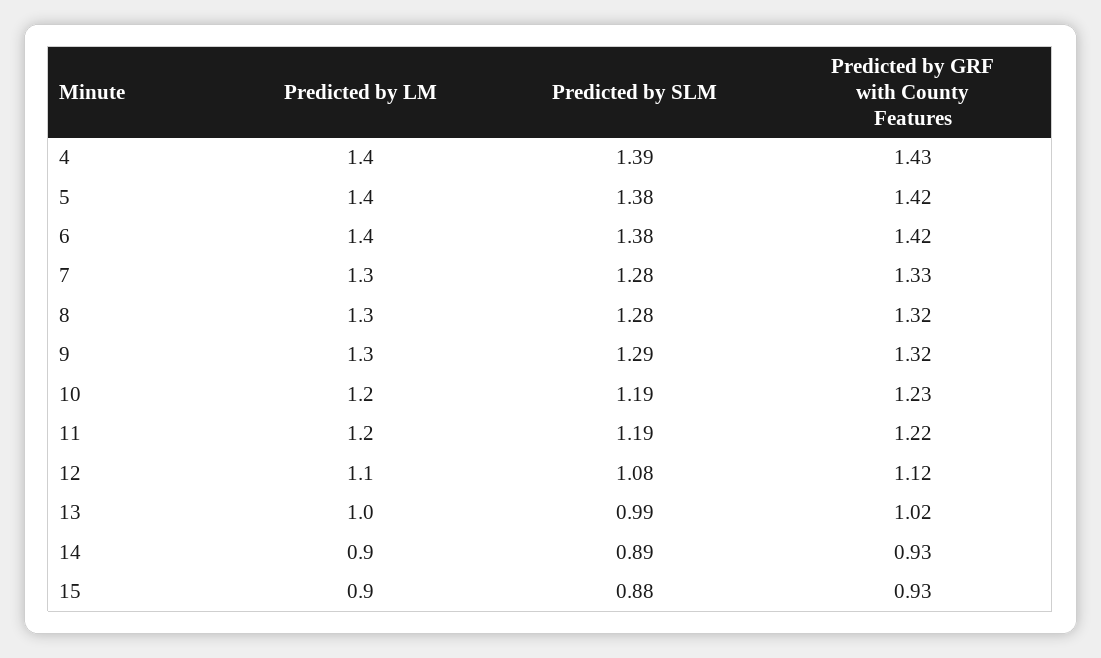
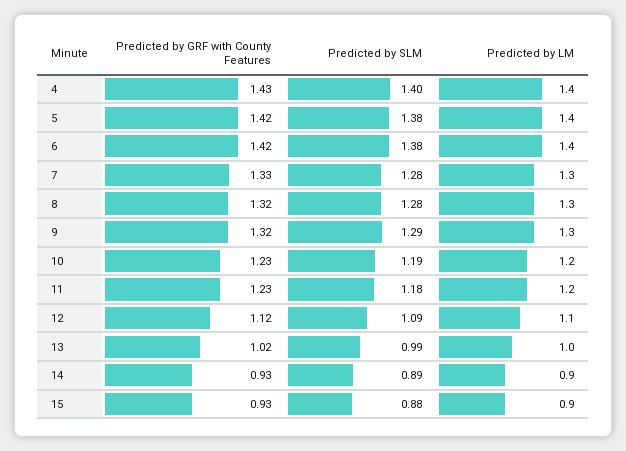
Predicted by SLM, 4: 1.39 -> 1.4
Predicted by SLM, 11: 1.19 -> 1.18
Predicted by GRF with County Features, 11: 1.22 -> 1.23
Predicted by SLM, 12: 1.08 -> 1.09

